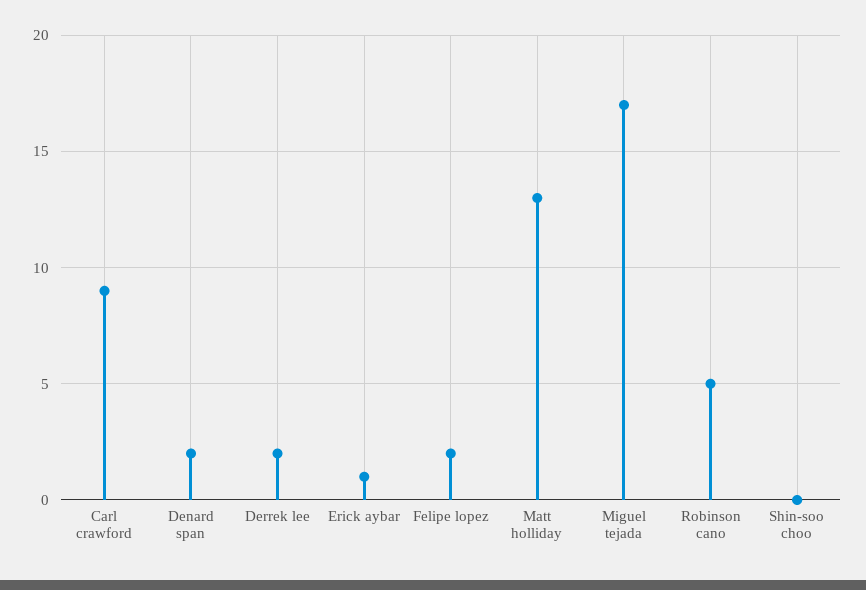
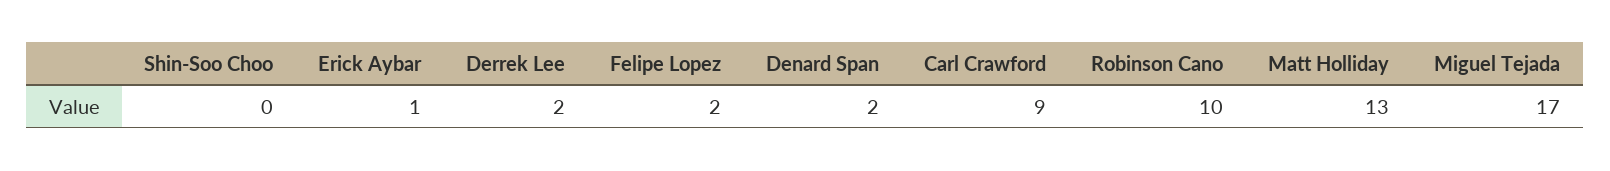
Robinson cano: 5 -> 10

